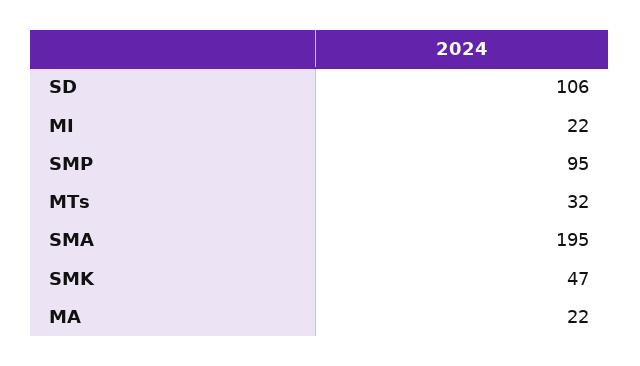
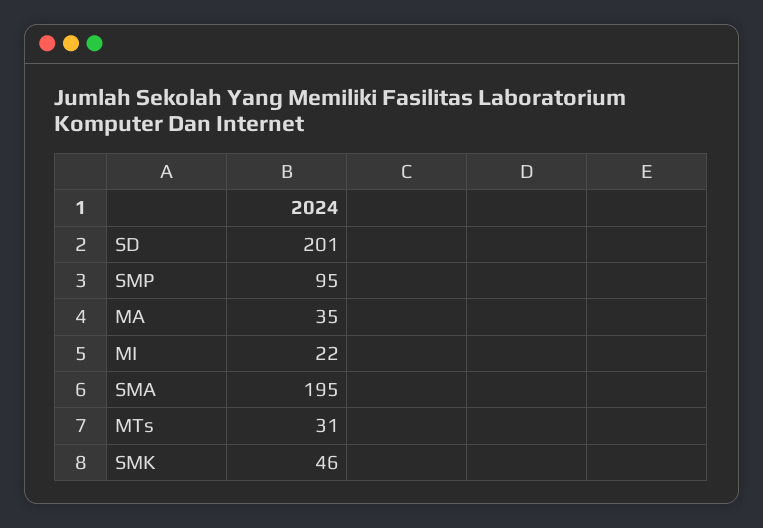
SD: 106 -> 201
MTs: 32 -> 31
SMK: 47 -> 46
MA: 22 -> 35

